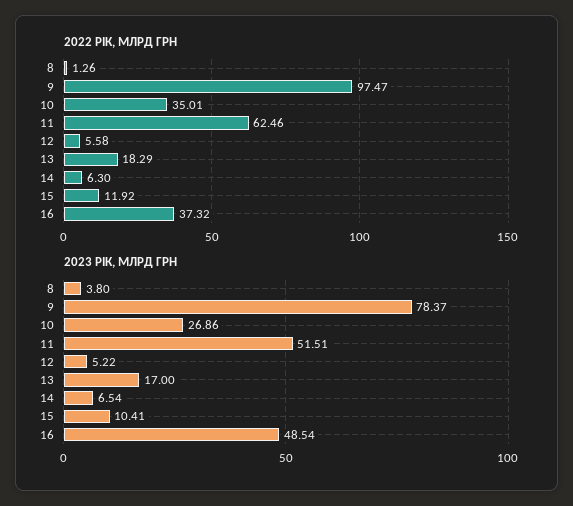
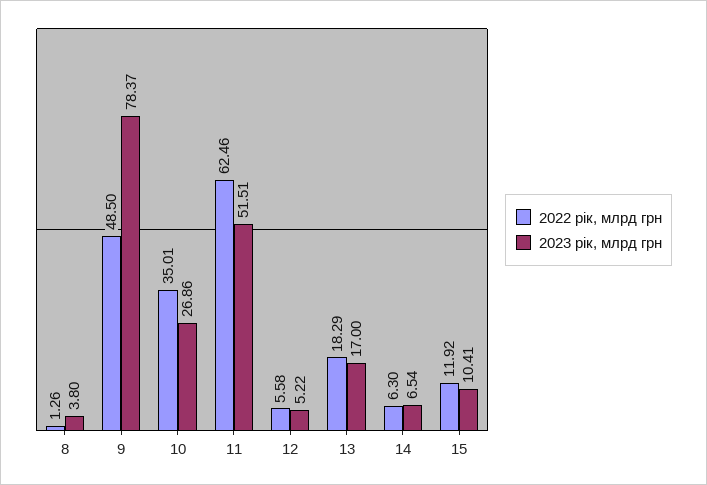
2022 РІК, МЛРД ГРН, 9: 97.47 -> 48.5
2022 РІК, МЛРД ГРН, 16: 37.32 -> none
2023 РІК, МЛРД ГРН, 16: 48.54 -> none

